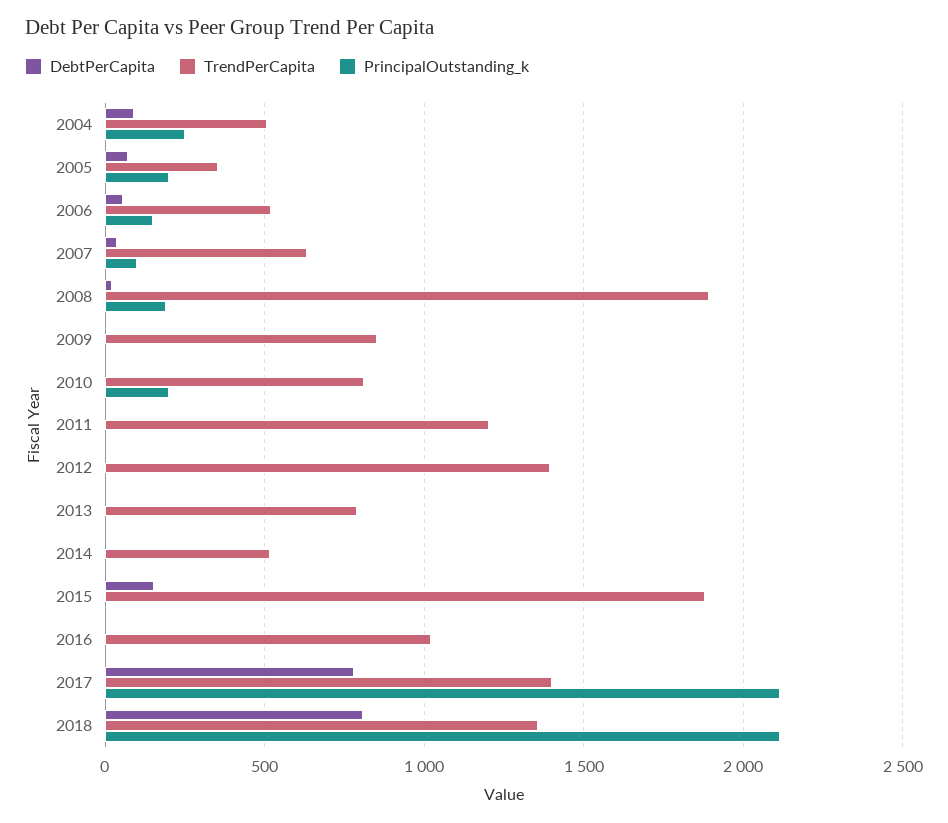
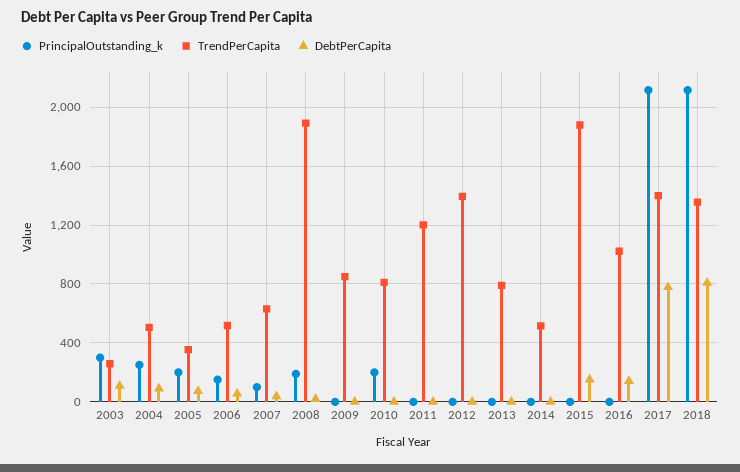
DebtPerCapita, 2016: 0 -> 150
PrincipalOutstanding_k, 2003: none -> 300
TrendPerCapita, 2003: none -> 250
DebtPerCapita, 2003: none -> 100

